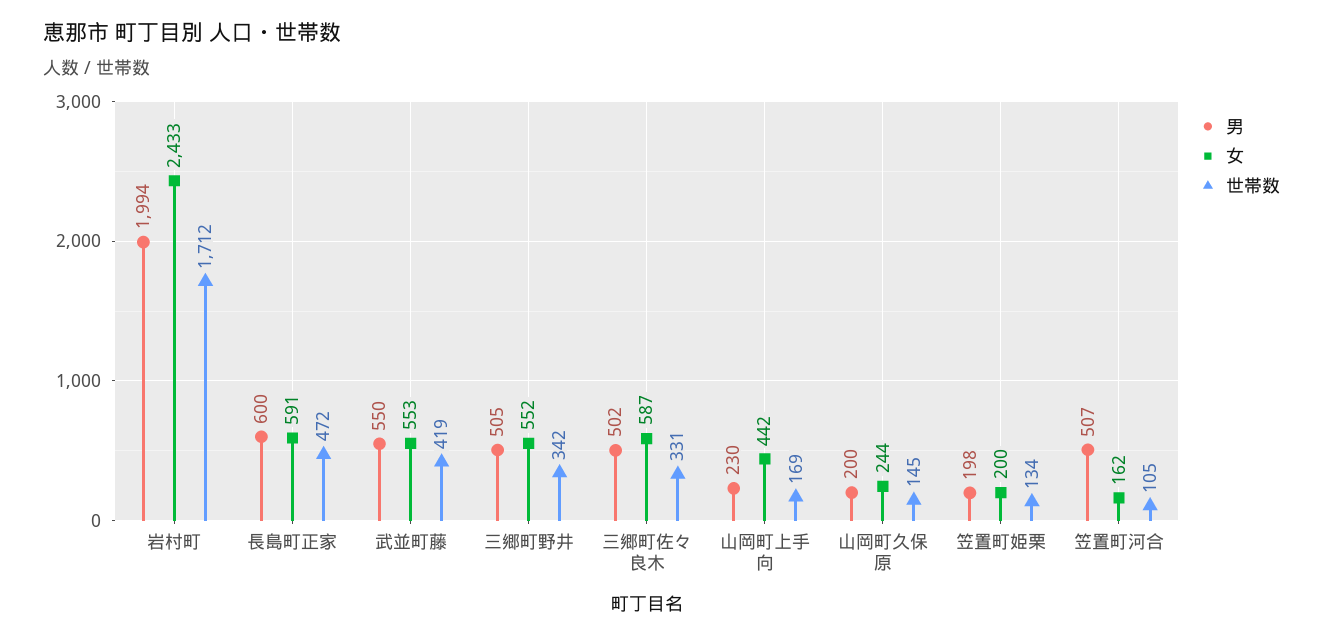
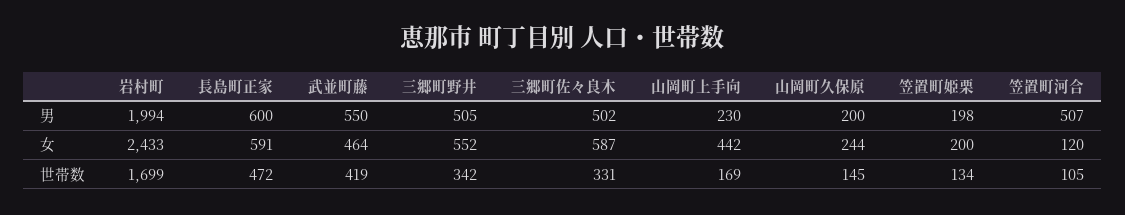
世帯数, 岩村町: 1712 -> 1699
女, 武並町藤: 553 -> 464
女, 笠置町河合: 162 -> 120

